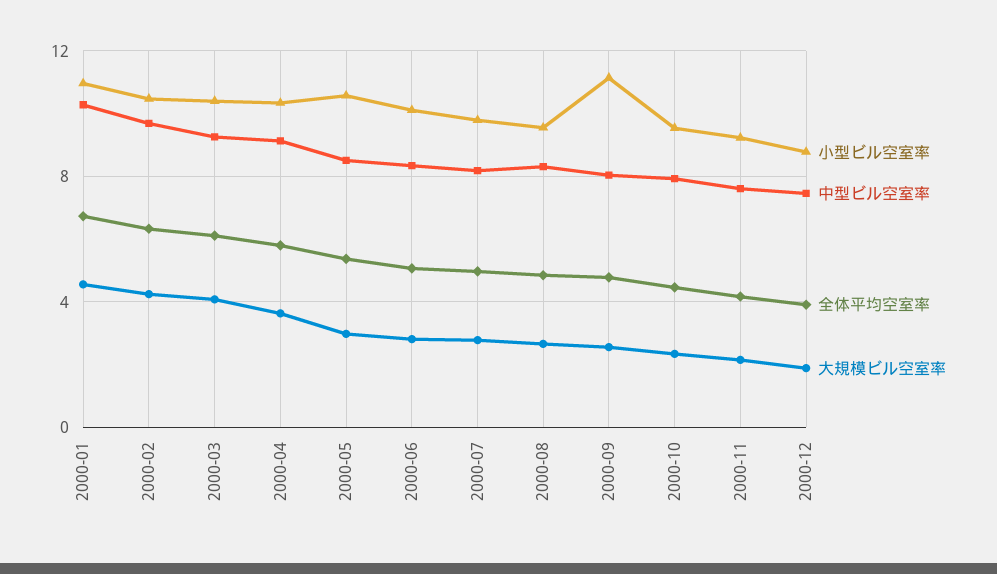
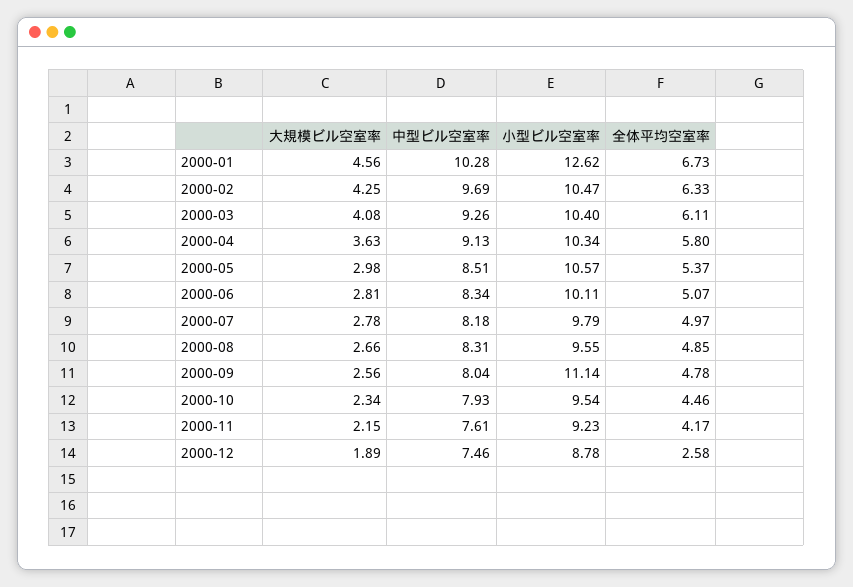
小型ビル空室率, 2000-01: 11 -> 12.62
全体平均空室率, 2000-12: 4 -> 2.58

